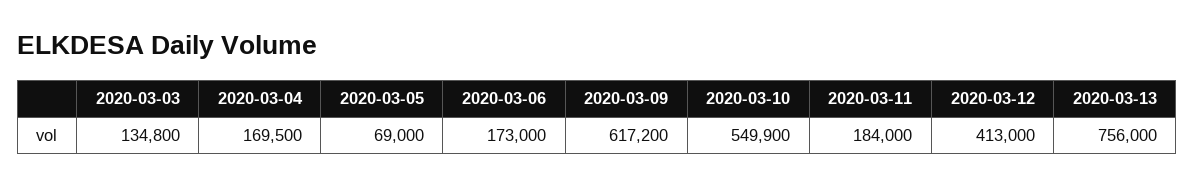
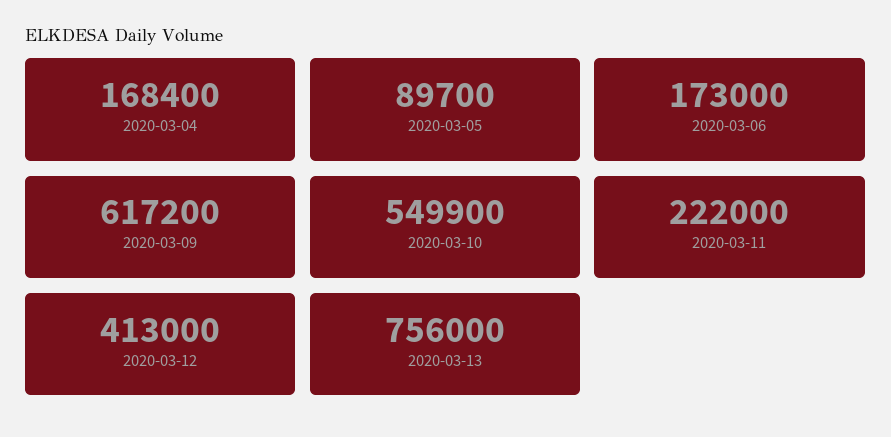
2020-03-03: 134800 -> none
2020-03-04: 169500 -> 168400
2020-03-05: 69000 -> 89700
2020-03-11: 184000 -> 222000

